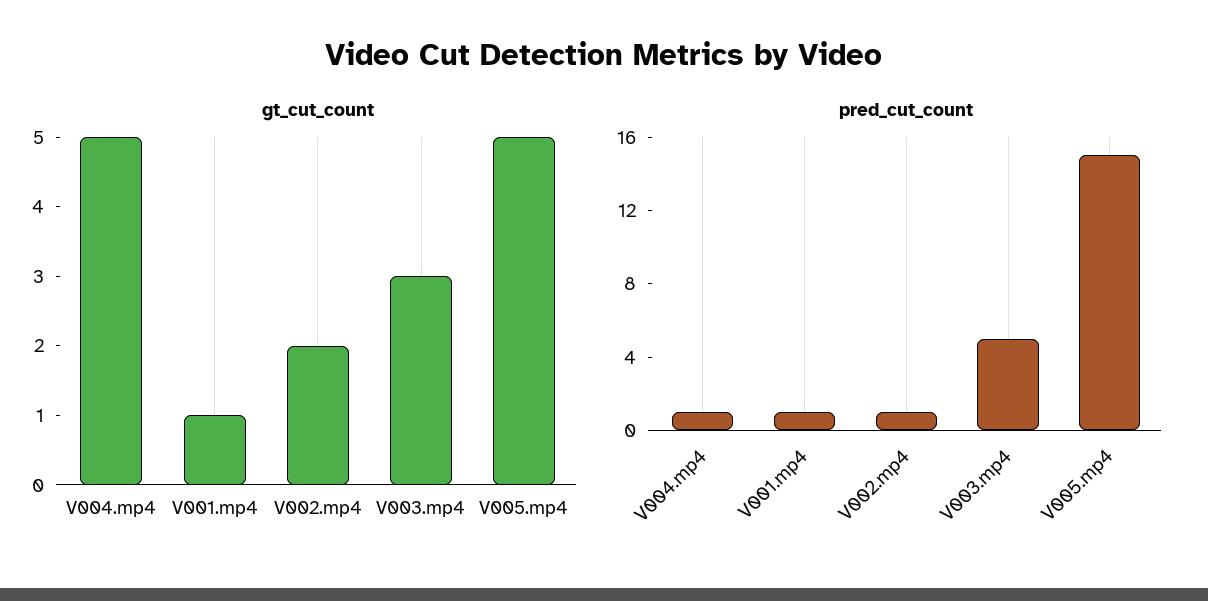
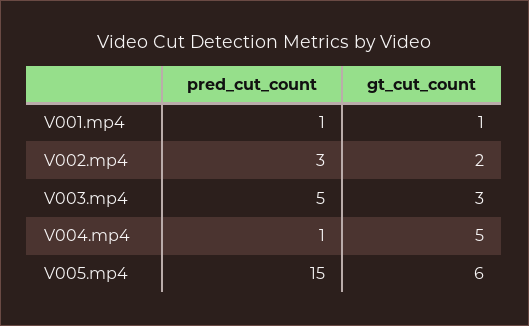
gt_cut_count, V005.mp4: 5 -> 6
pred_cut_count, V002.mp4: 1 -> 3

